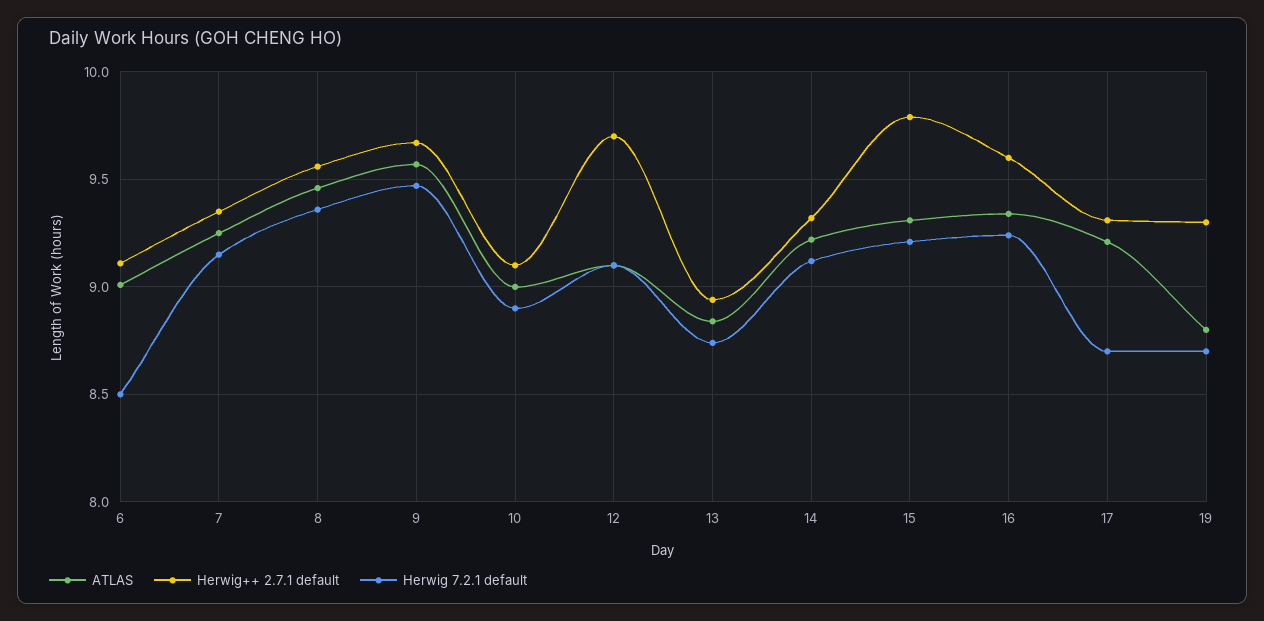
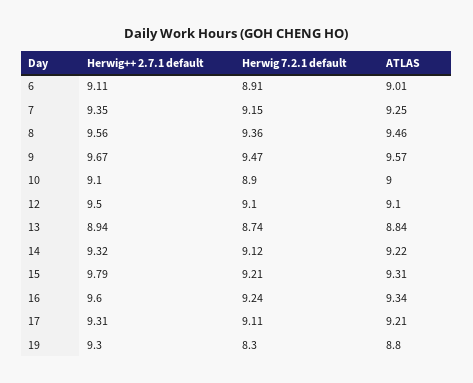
Herwig 7.2.1 default, 6: 8.5 -> 8.91
Herwig++ 2.7.1 default, 12: 9.7 -> 9.5
Herwig 7.2.1 default, 17: 8.7 -> 9.11
Herwig 7.2.1 default, 19: 8.7 -> 8.3

